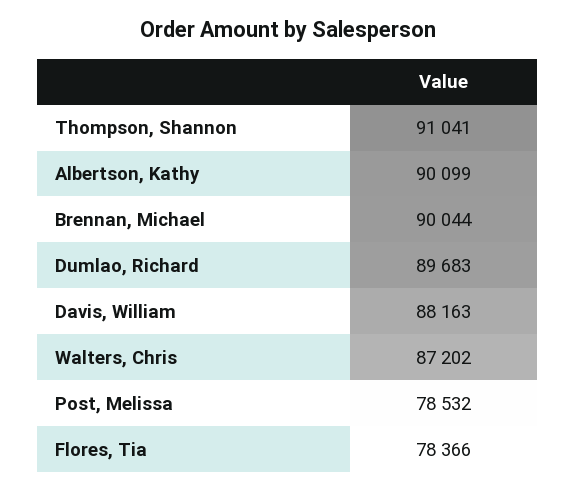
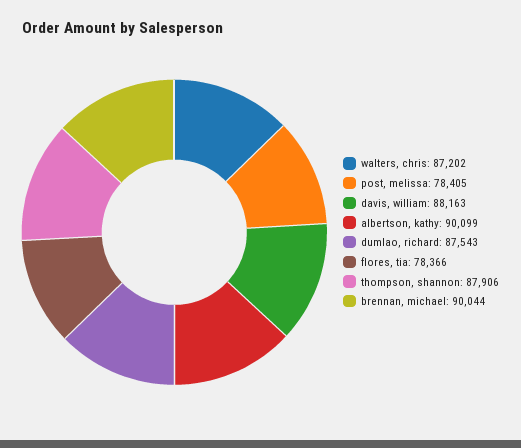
Thompson, Shannon: 91041 -> 87906
Dumlao, Richard: 89683 -> 87543
Post, Melissa: 78532 -> 78405

